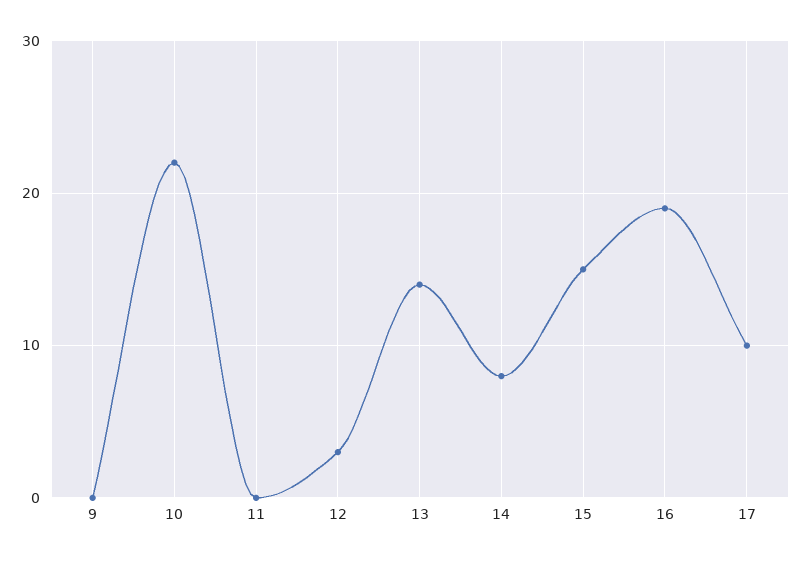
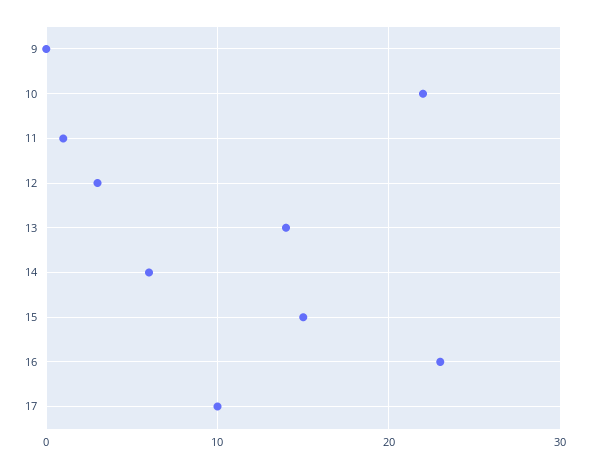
11: 0 -> 1
14: 8 -> 6
16: 19 -> 23

